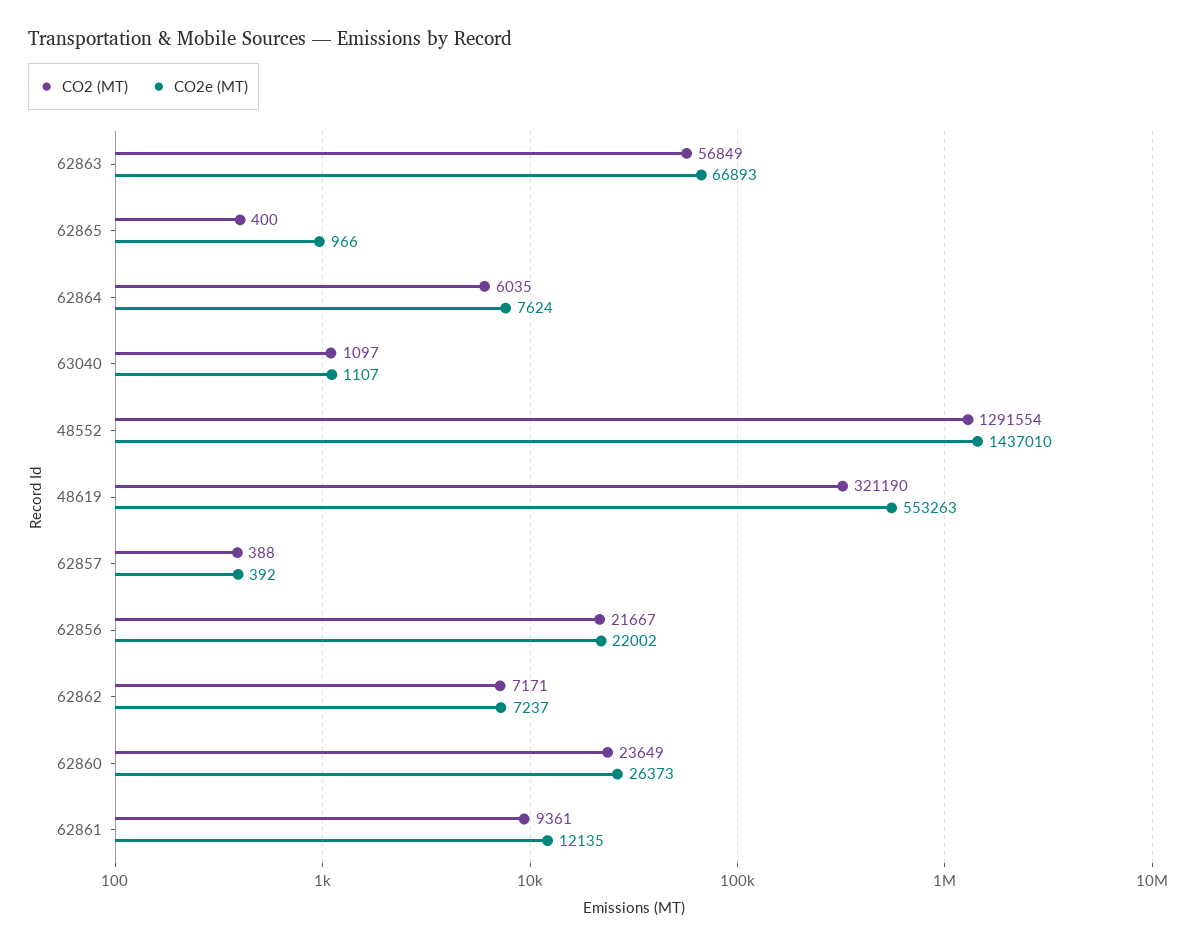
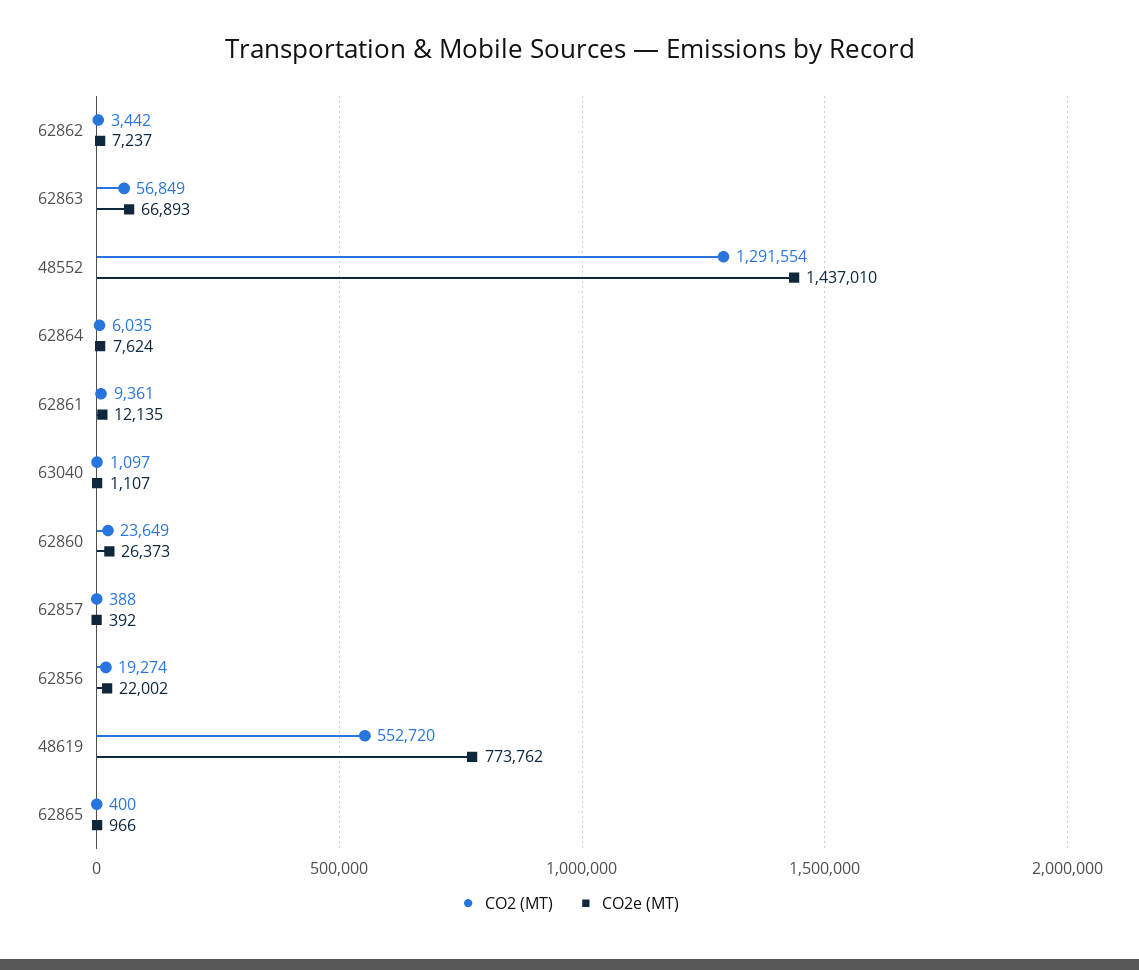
CO2 (MT), 48619: 321190 -> 552720
CO2e (MT), 48619: 553263 -> 773762
CO2 (MT), 62856: 21667 -> 19274
CO2 (MT), 62862: 7171 -> 3442

